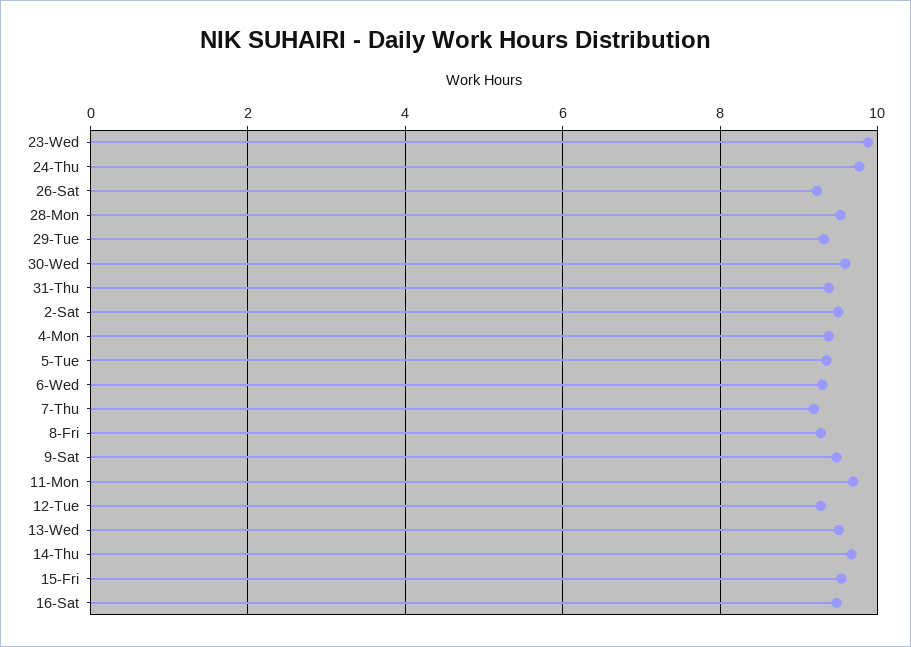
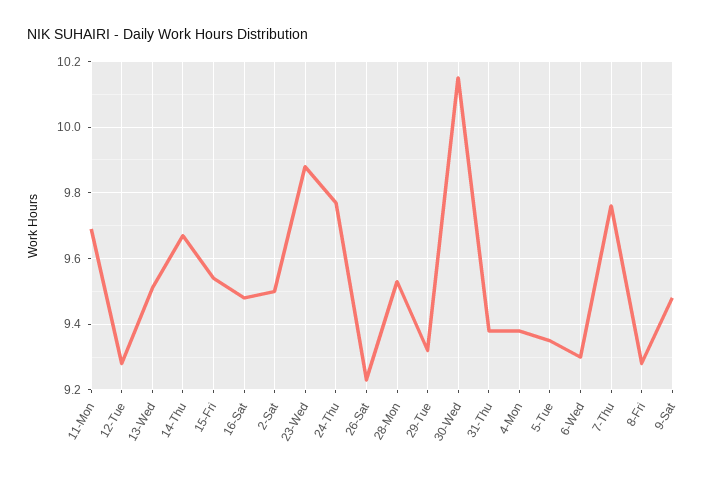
30-Wed: 9.6 -> 10.15
7-Thu: 9.2 -> 9.75

